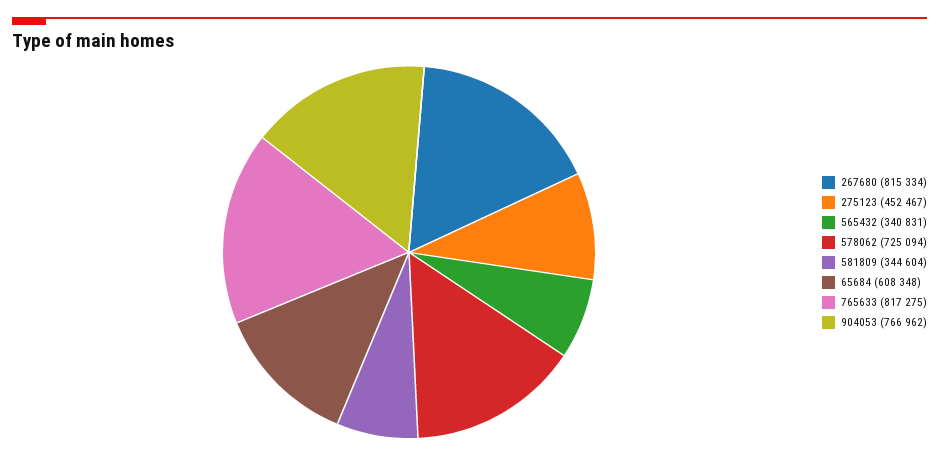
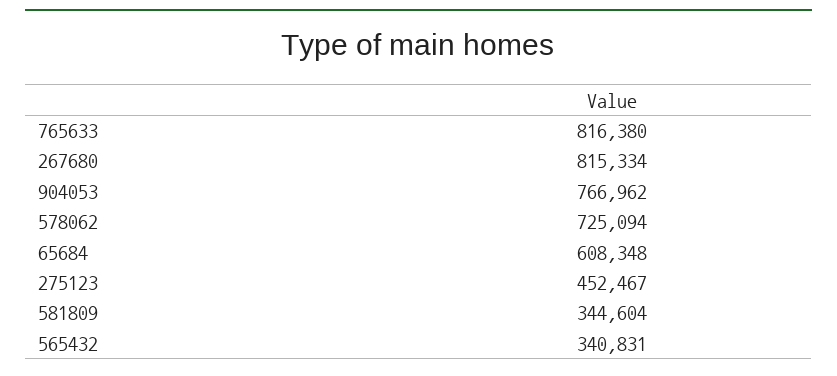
765633: 817275 -> 816380

